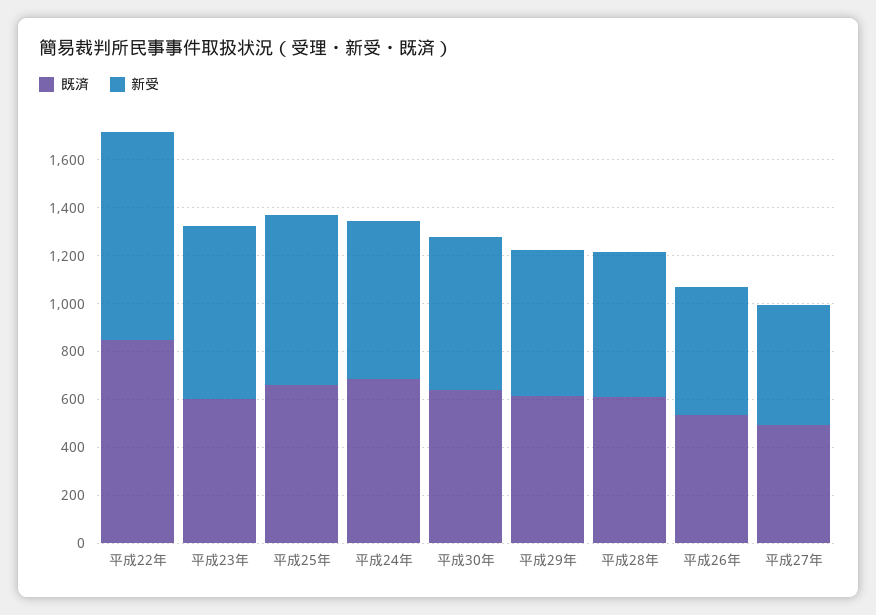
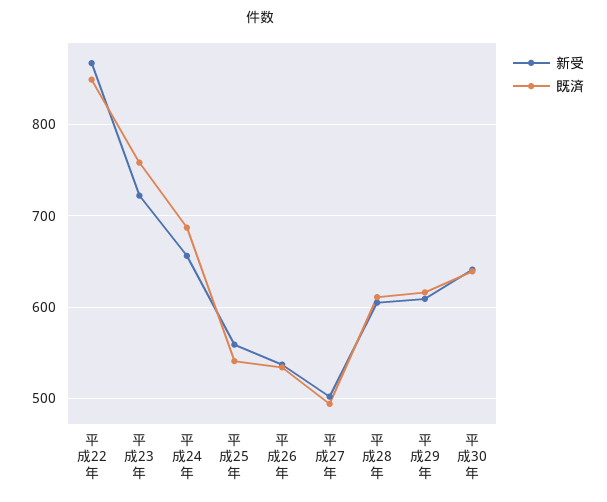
既済, 平成23年: 600 -> 760
既済, 平成25年: 650 -> 540
新受, 平成25年: 700 -> 560

